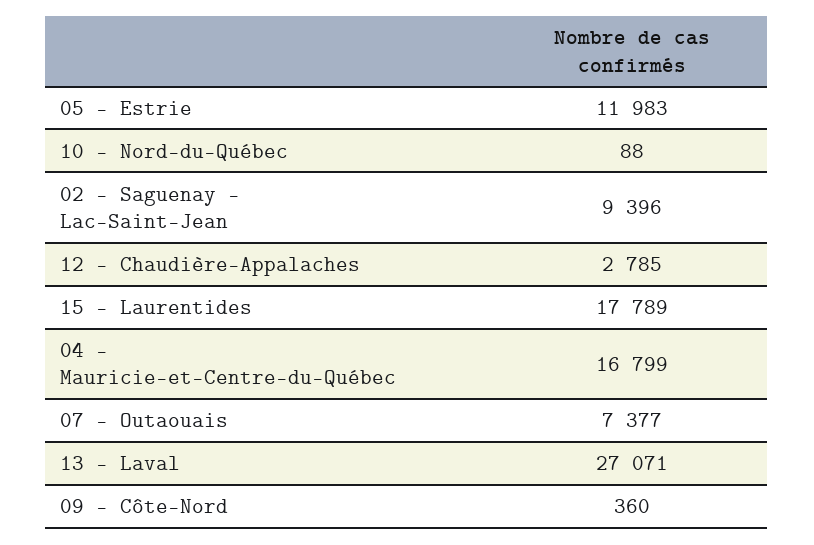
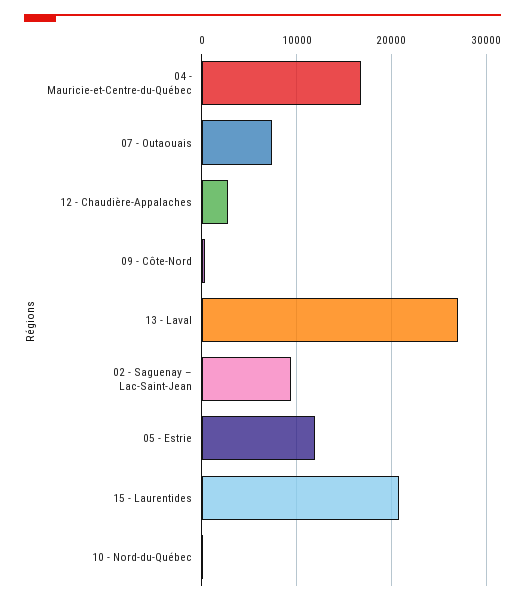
15 - Laurentides: 17789 -> 21000

